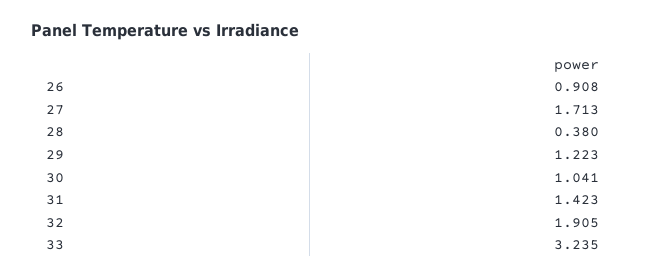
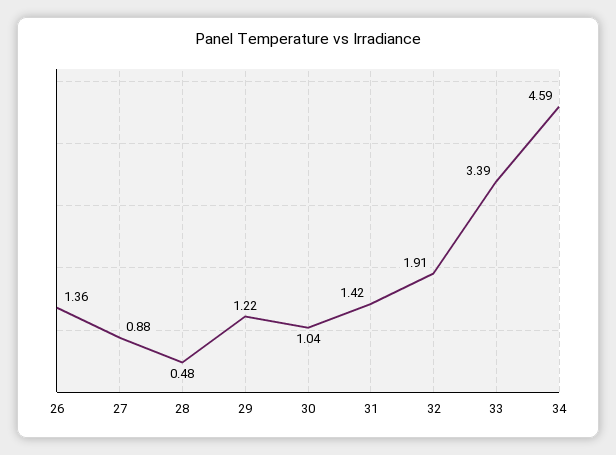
26: 0.908 -> 1.36
27: 1.713 -> 0.88
28: 0.38 -> 0.48
33: 3.235 -> 3.39
34: none -> 4.59

